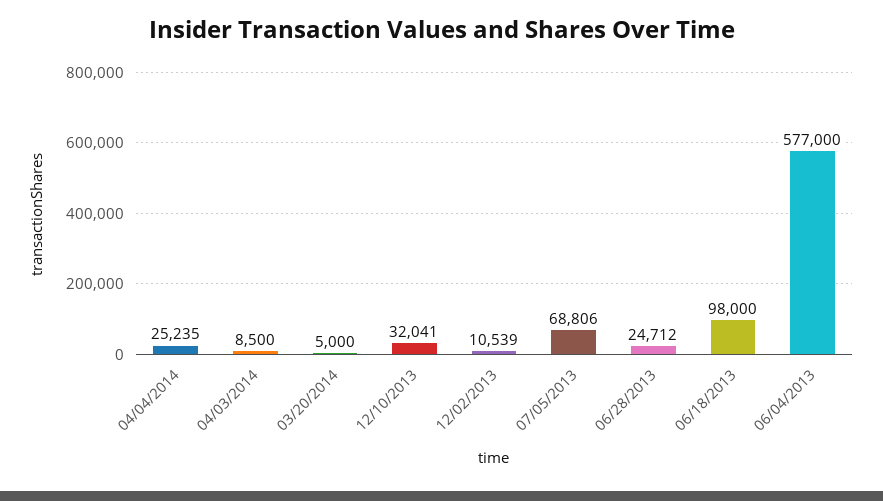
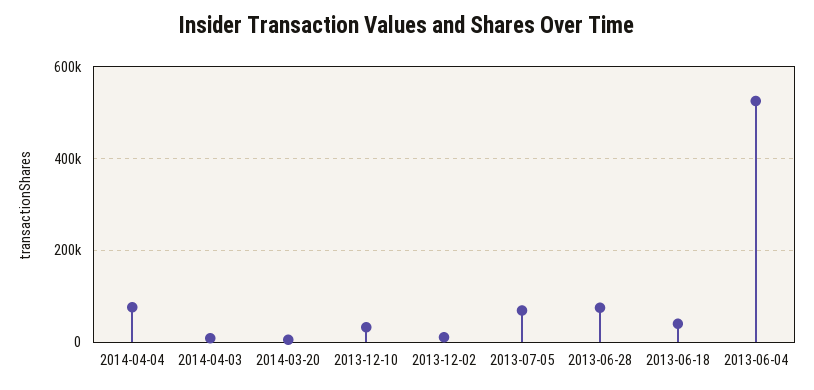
04/04/2014: 25235 -> 80000
06/28/2013: 24712 -> 80000
06/18/2013: 98000 -> 40000
06/04/2013: 577000 -> 520000

